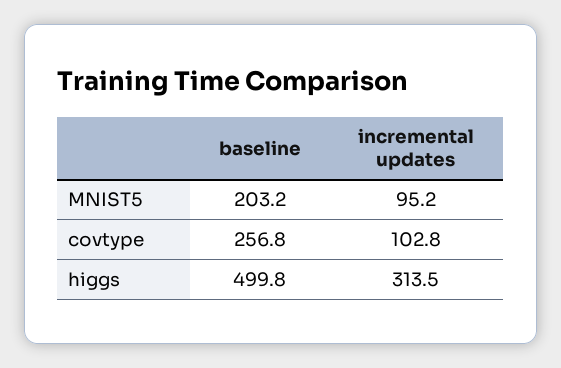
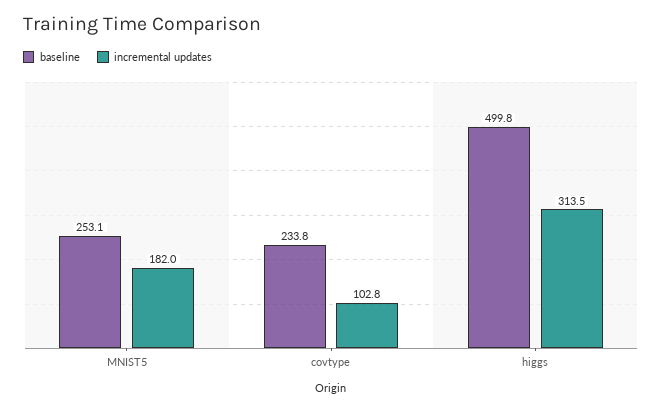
baseline, MNIST5: 203.2 -> 253.1
incremental updates, MNIST5: 95.2 -> 182
baseline, covtype: 256.8 -> 233.8

